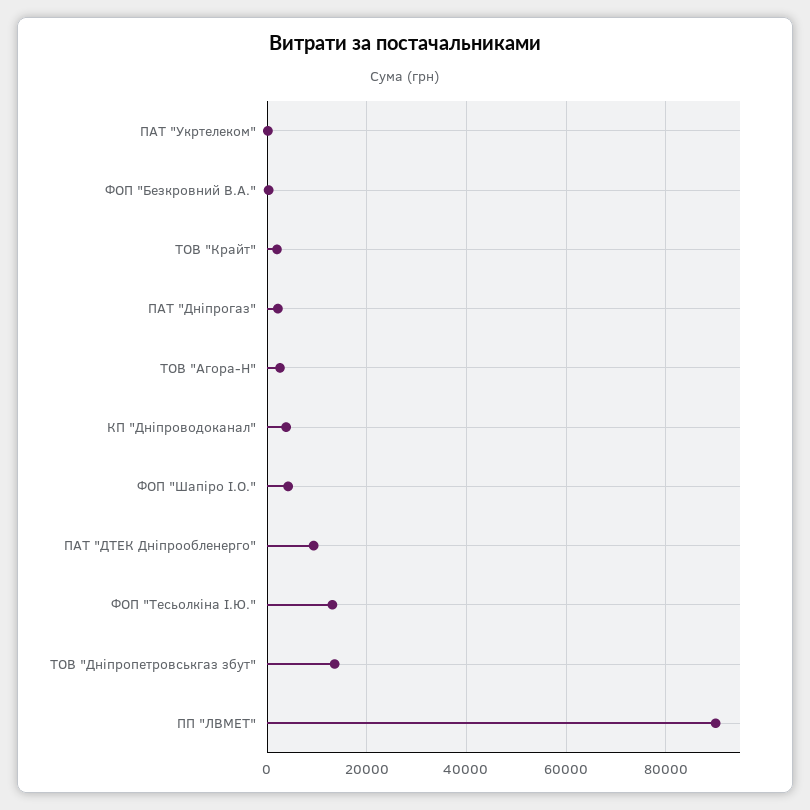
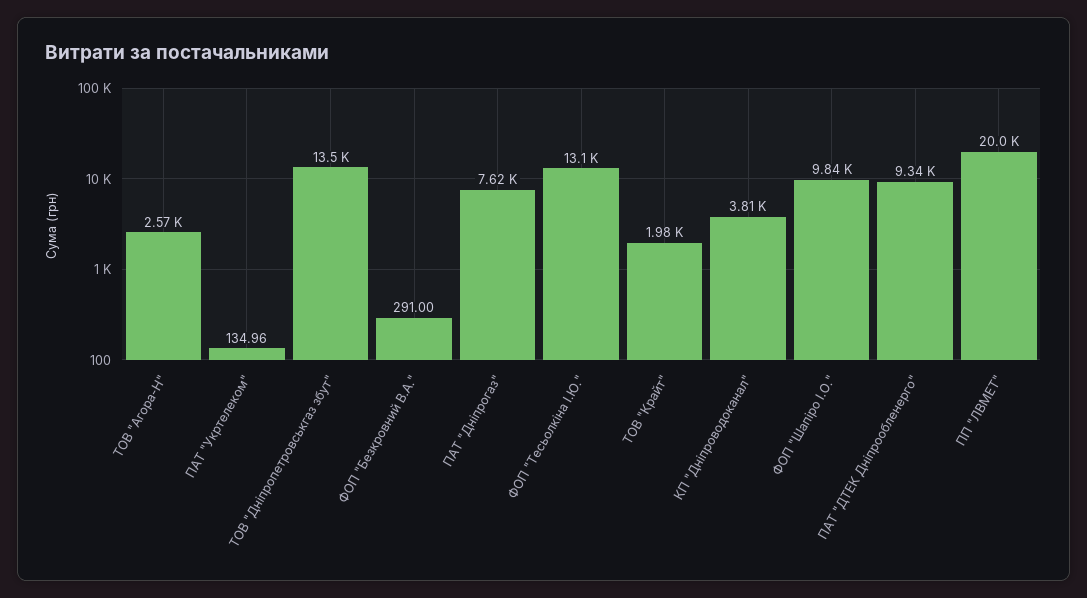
ПАТ "Дніпрогаз": 2000 -> 7620
ФОП "Шапіро І.О.": 4000 -> 9840
ПП "ЛВМЕТ": 90000 -> 20000

